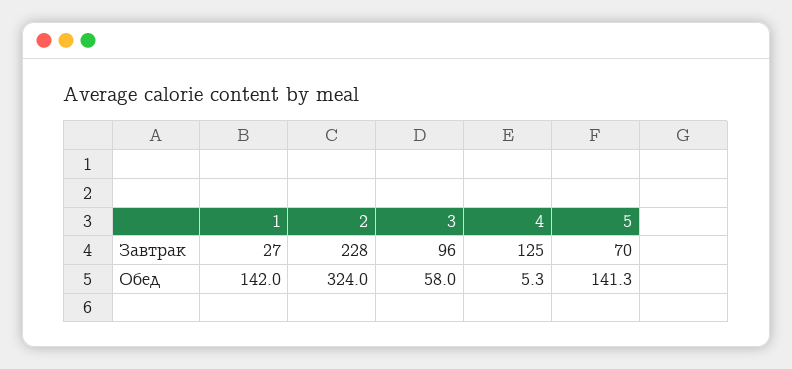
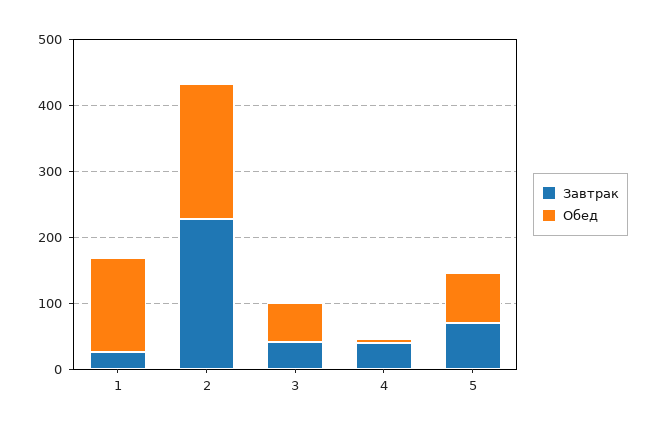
Завтрак, 3: 96 -> 40
Завтрак, 4: 125 -> 40
Обед, 2: 324 -> 200
Обед, 5: 141.3 -> 80

